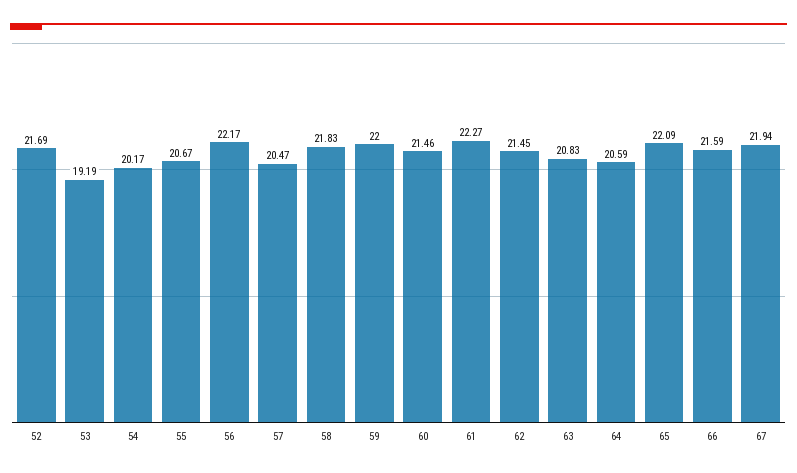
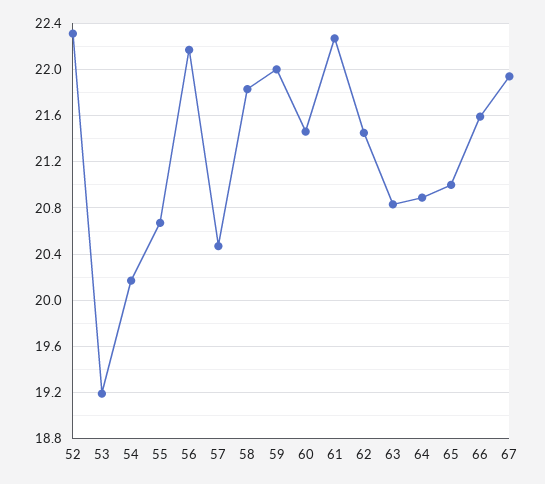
52: 21.69 -> 22.3
64: 20.59 -> 20.9
65: 22.09 -> 21

